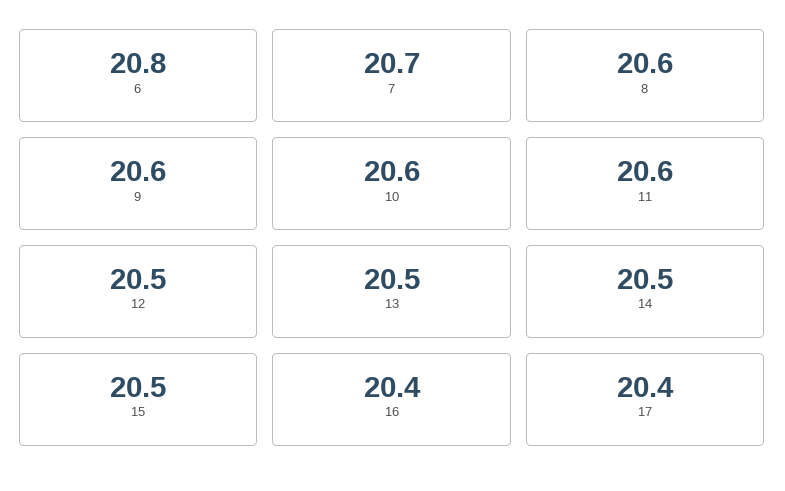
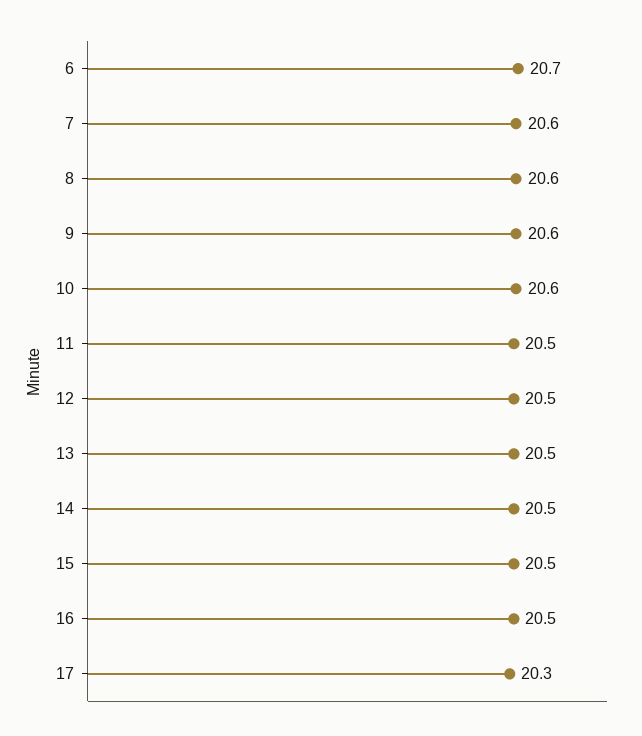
6: 20.8 -> 20.7
7: 20.7 -> 20.6
11: 20.6 -> 20.5
16: 20.4 -> 20.5
17: 20.4 -> 20.3

